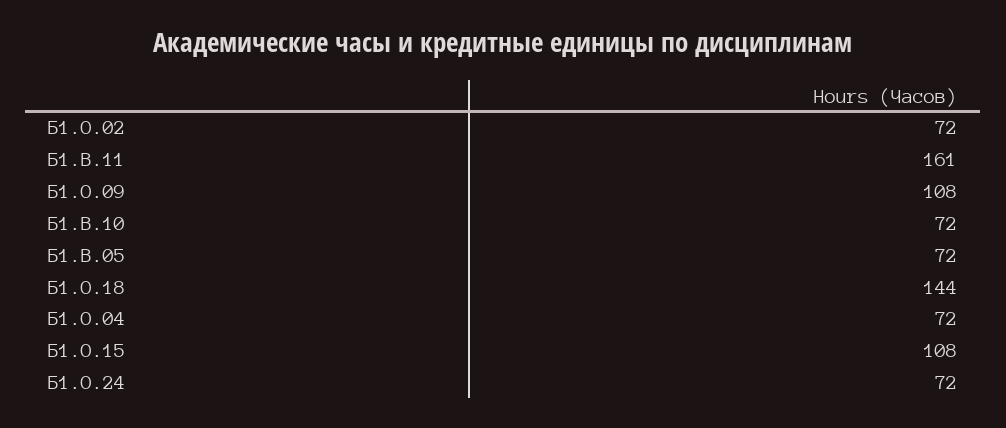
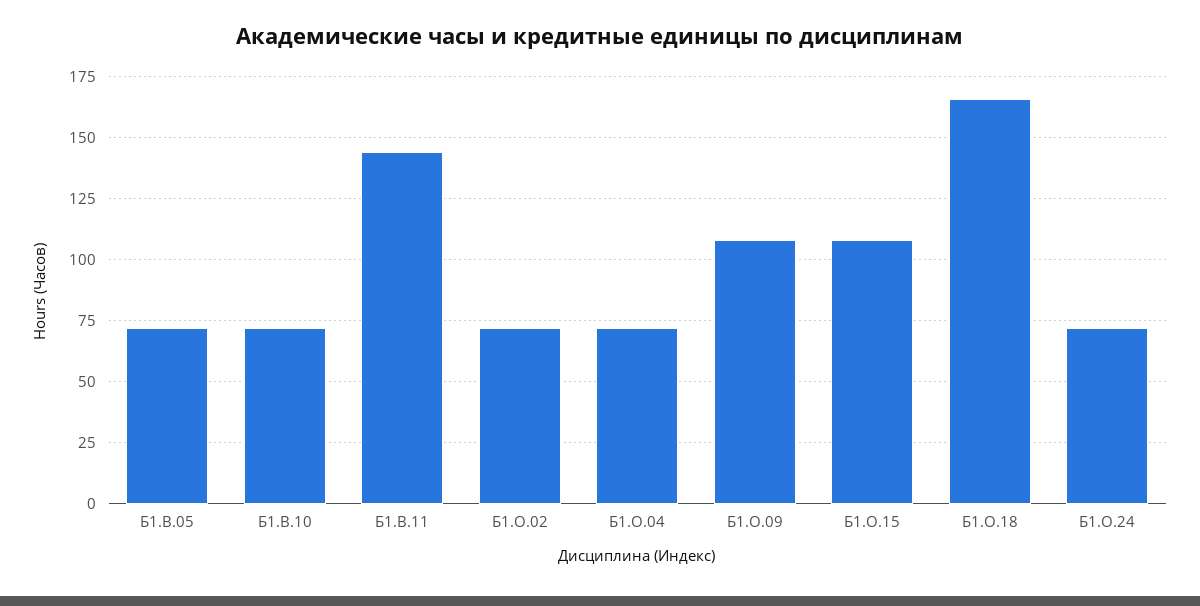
Б1.В.11: 161 -> 145
Б1.О.18: 144 -> 165

